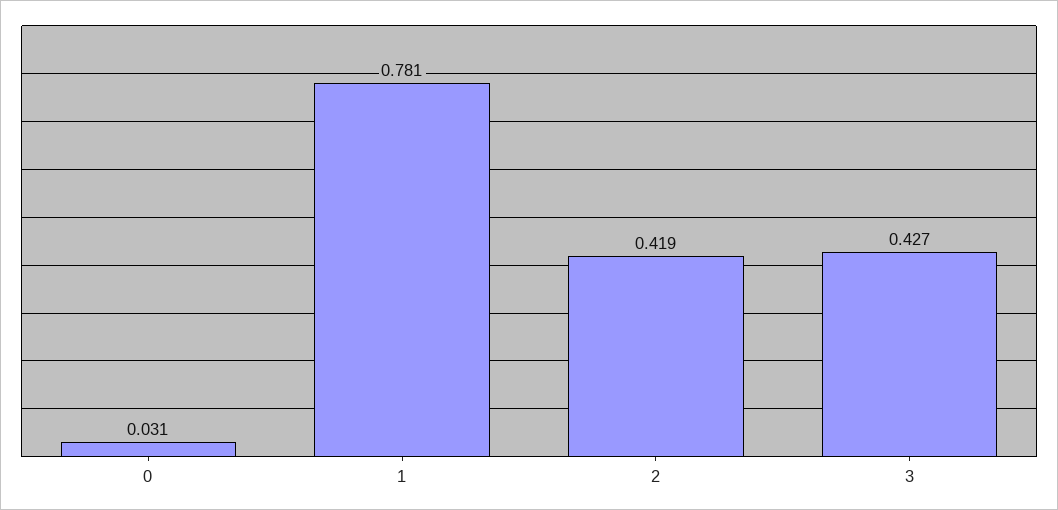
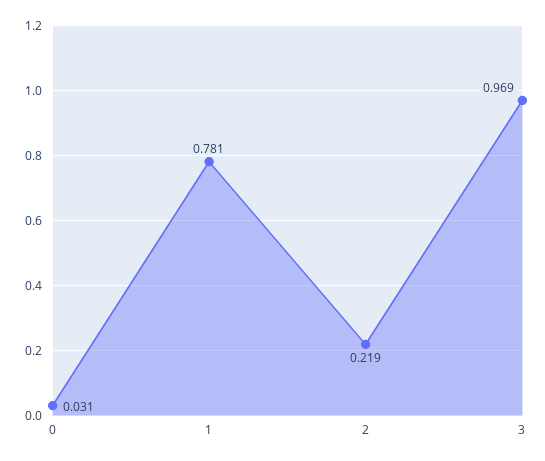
2: 0.419 -> 0.219
3: 0.427 -> 0.969

